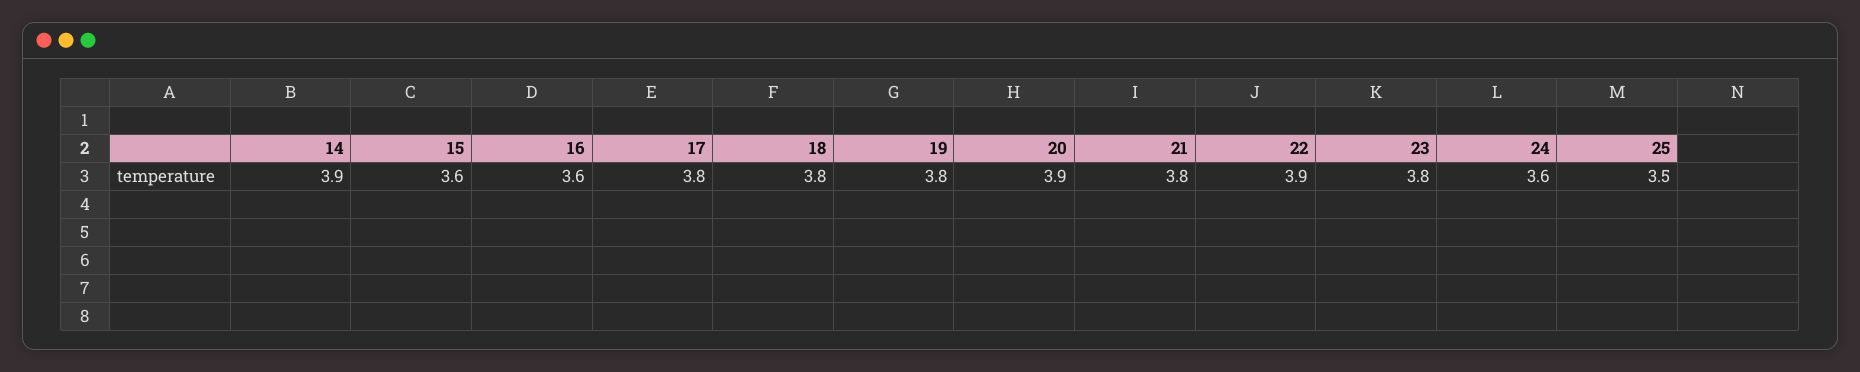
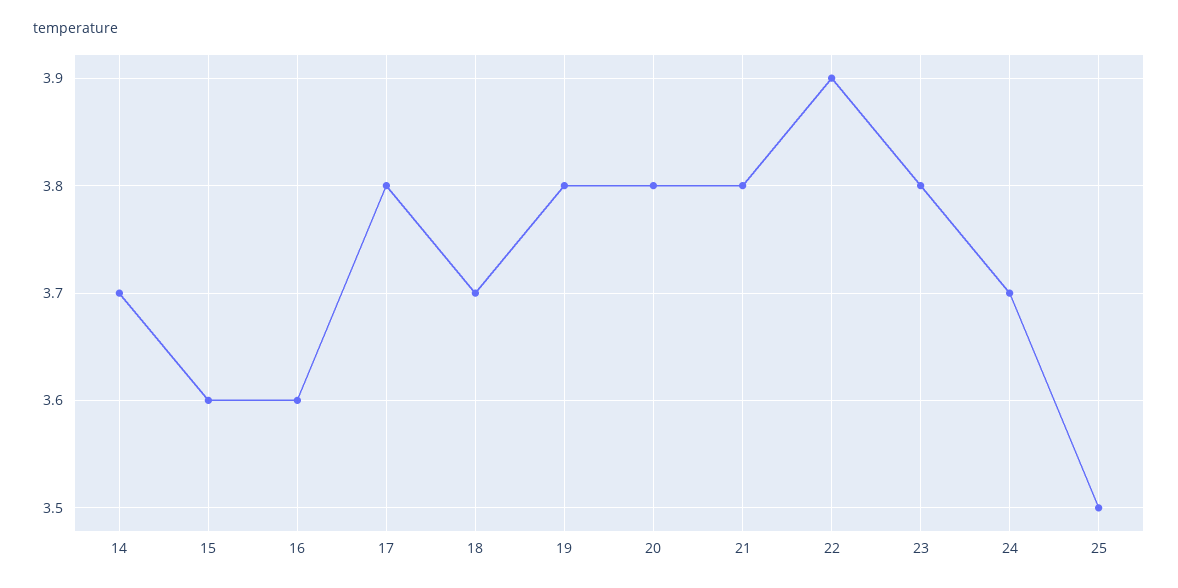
14: 3.9 -> 3.7
18: 3.8 -> 3.7
20: 3.9 -> 3.8
24: 3.6 -> 3.7

